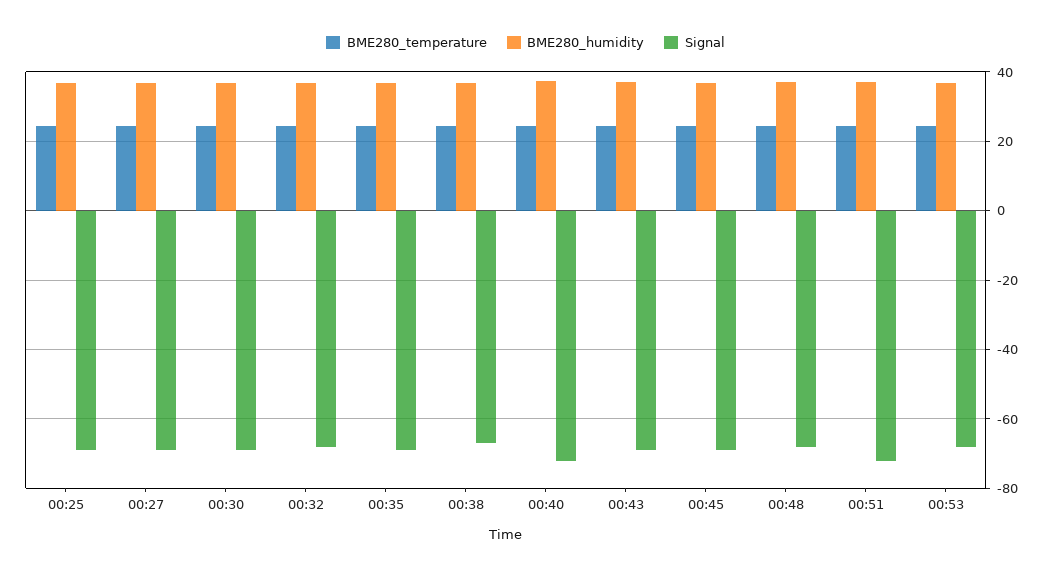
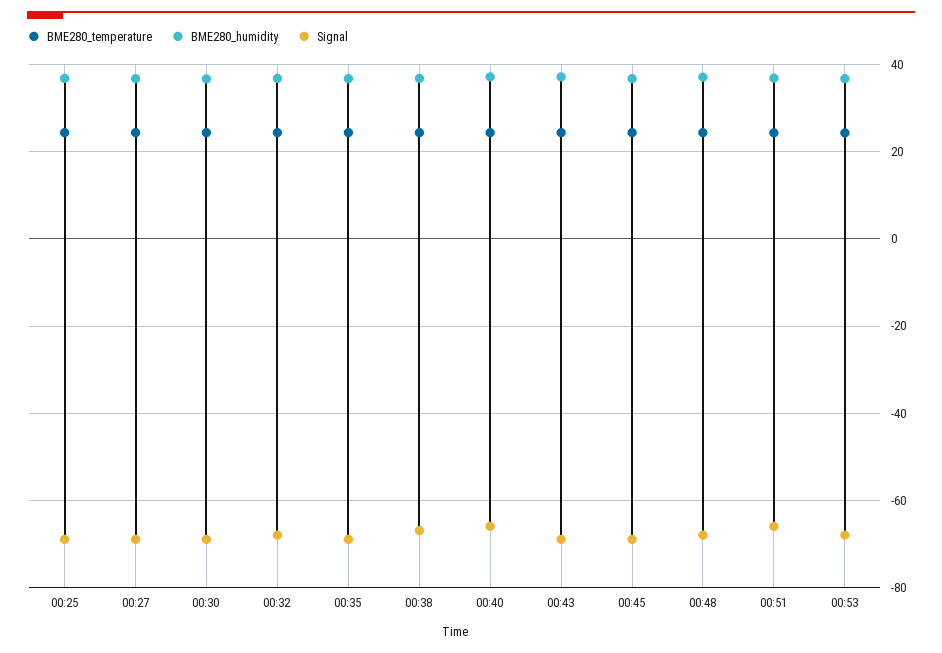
Signal, 00:40: -72 -> -66
Signal, 00:51: -72 -> -66

